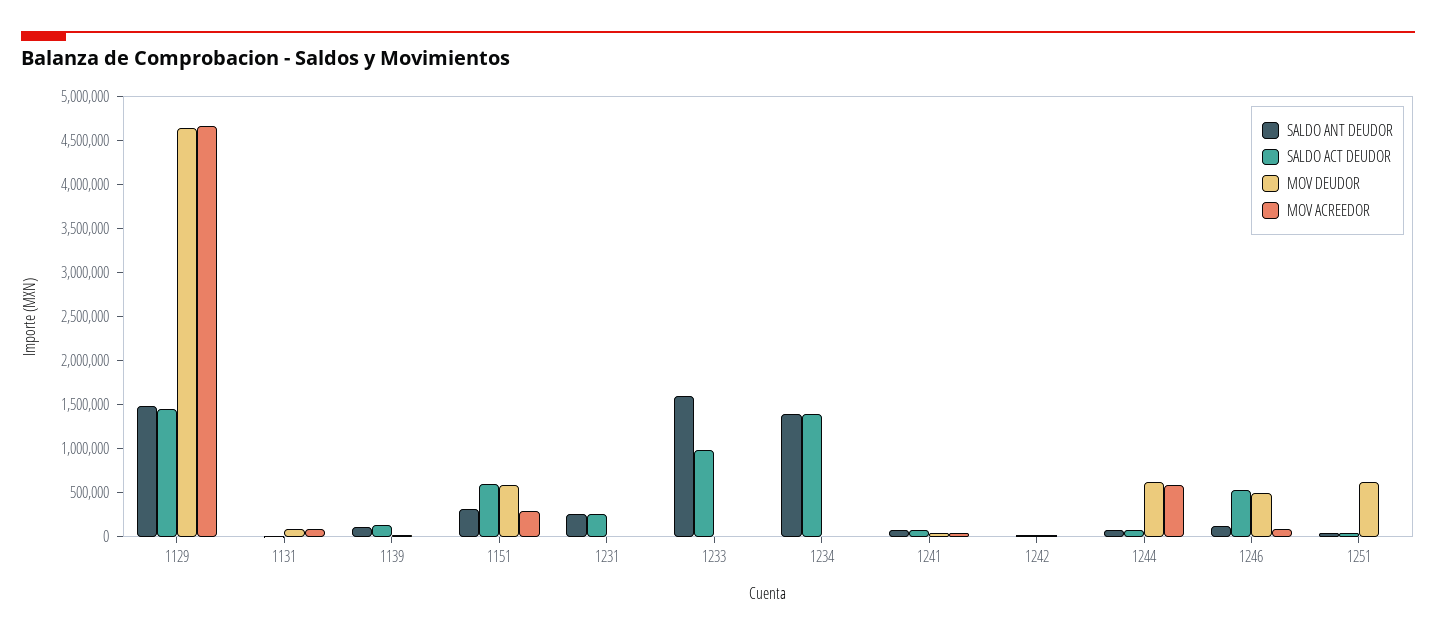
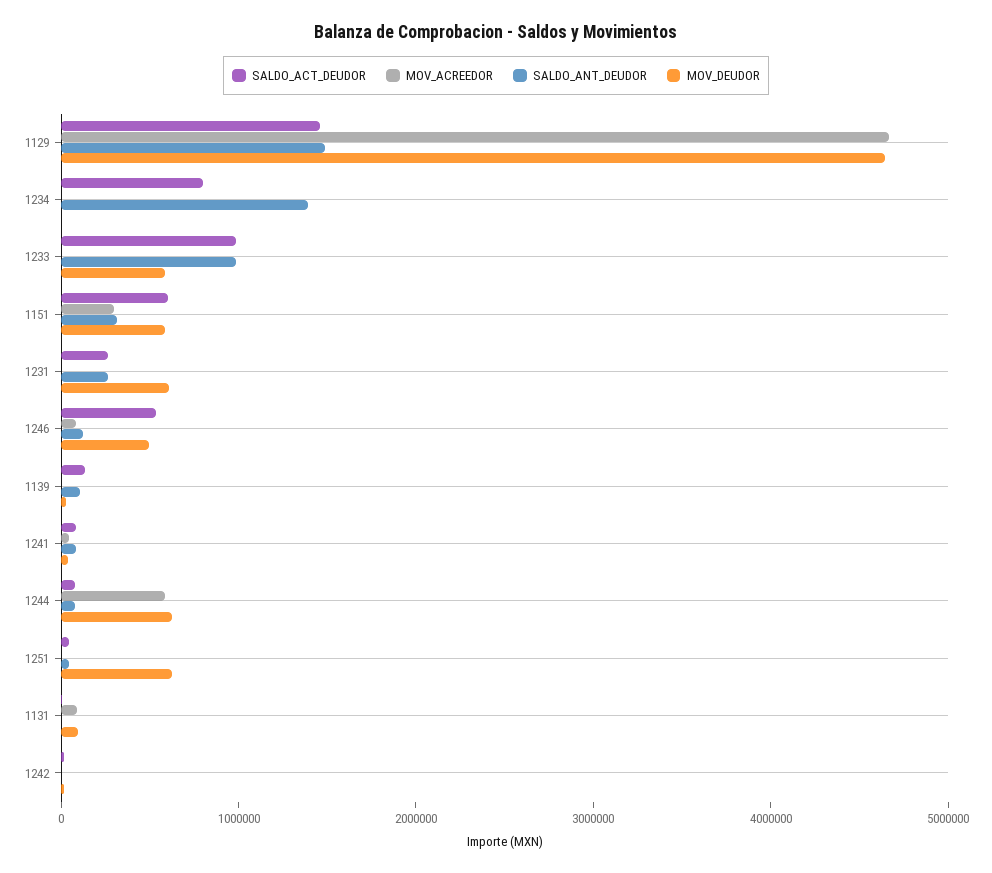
MOV DEUDOR, 1231: 0 -> 600000
SALDO ANT DEUDOR, 1233: 1600000 -> 1000000
MOV DEUDOR, 1233: 0 -> 600000
SALDO ACT DEUDOR, 1234: 1400000 -> 800000

